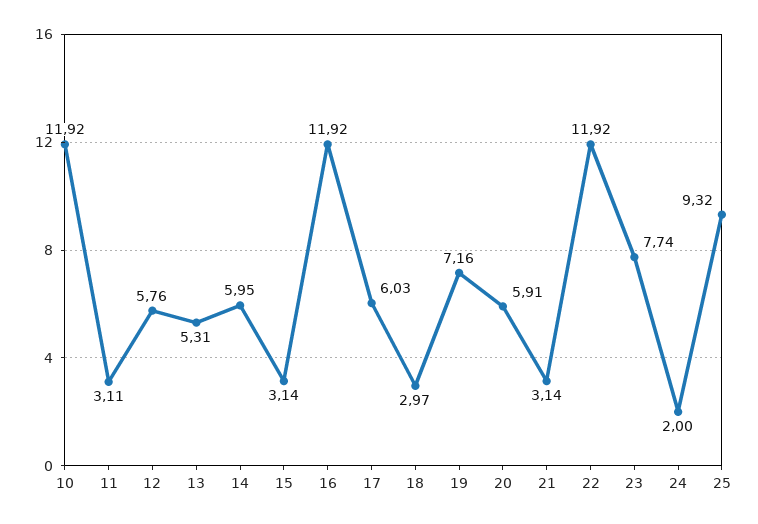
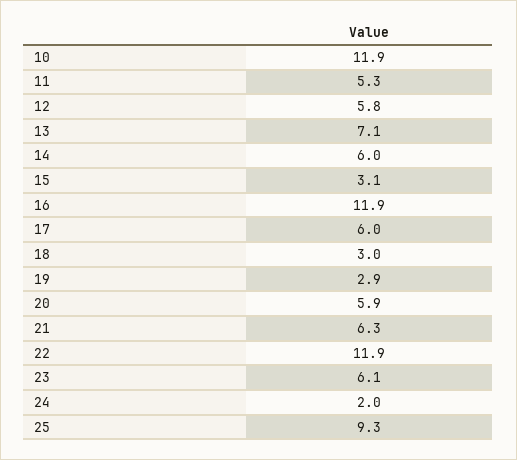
11: 3.11 -> 5.3
13: 5.31 -> 7.1
19: 7.16 -> 2.9
21: 3.14 -> 6.3
23: 7.74 -> 6.1

